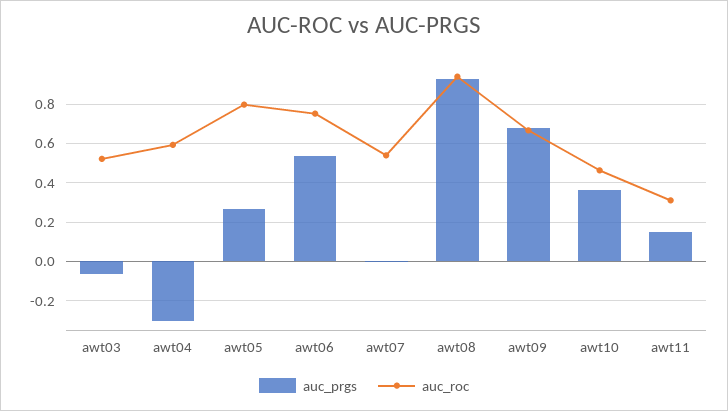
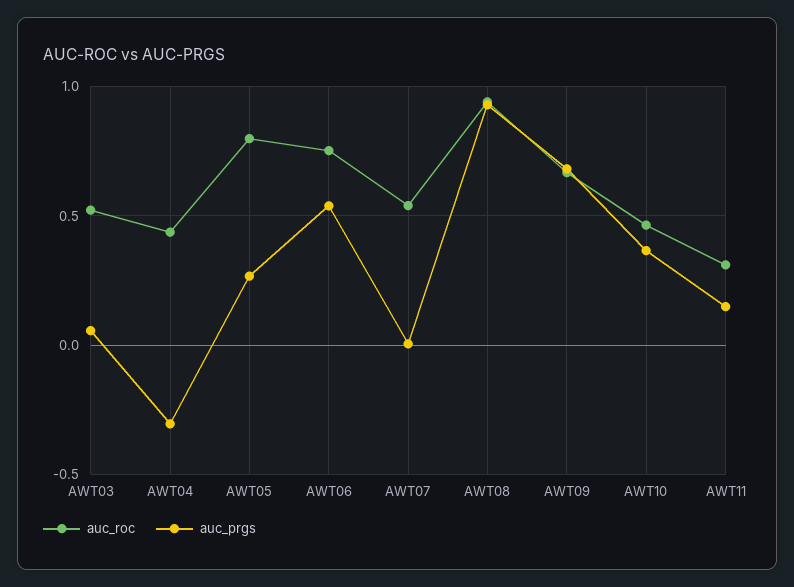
auc_prgs, awt03: -0.05 -> 0.05
auc_roc, awt04: 0.6 -> 0.45

